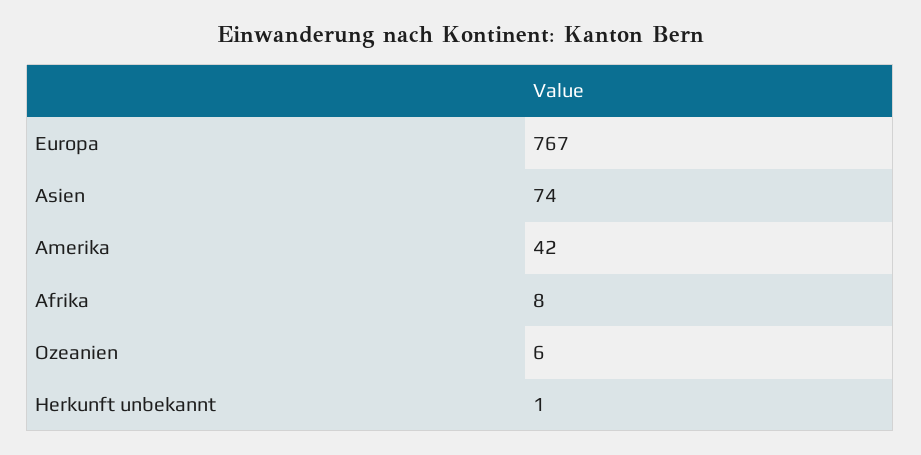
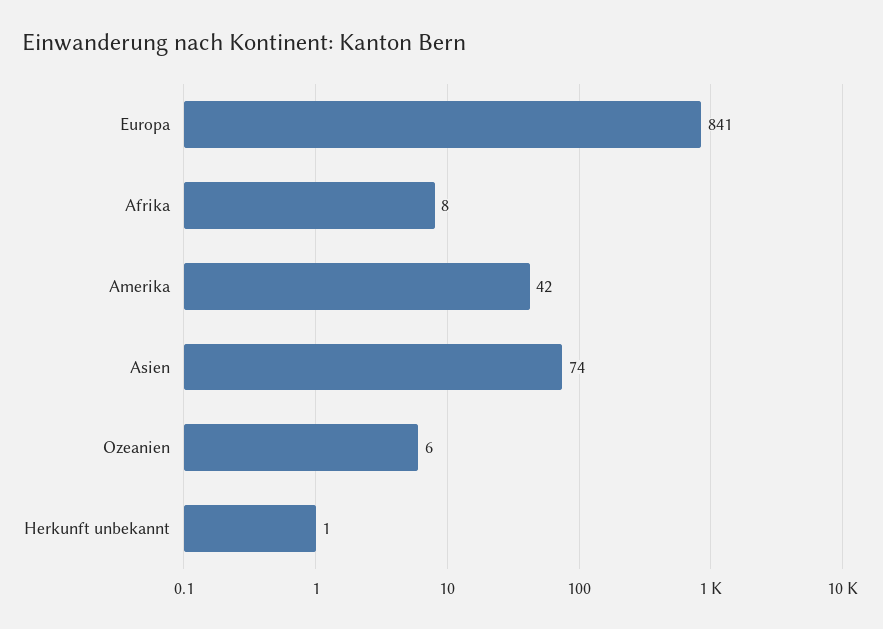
Europa: 767 -> 841

